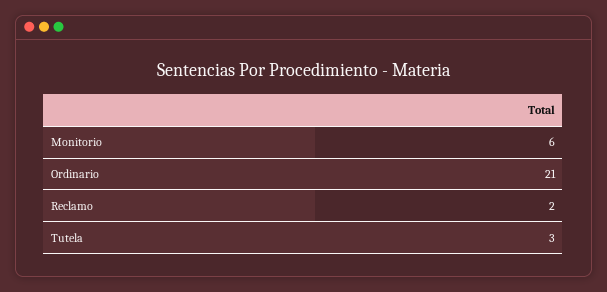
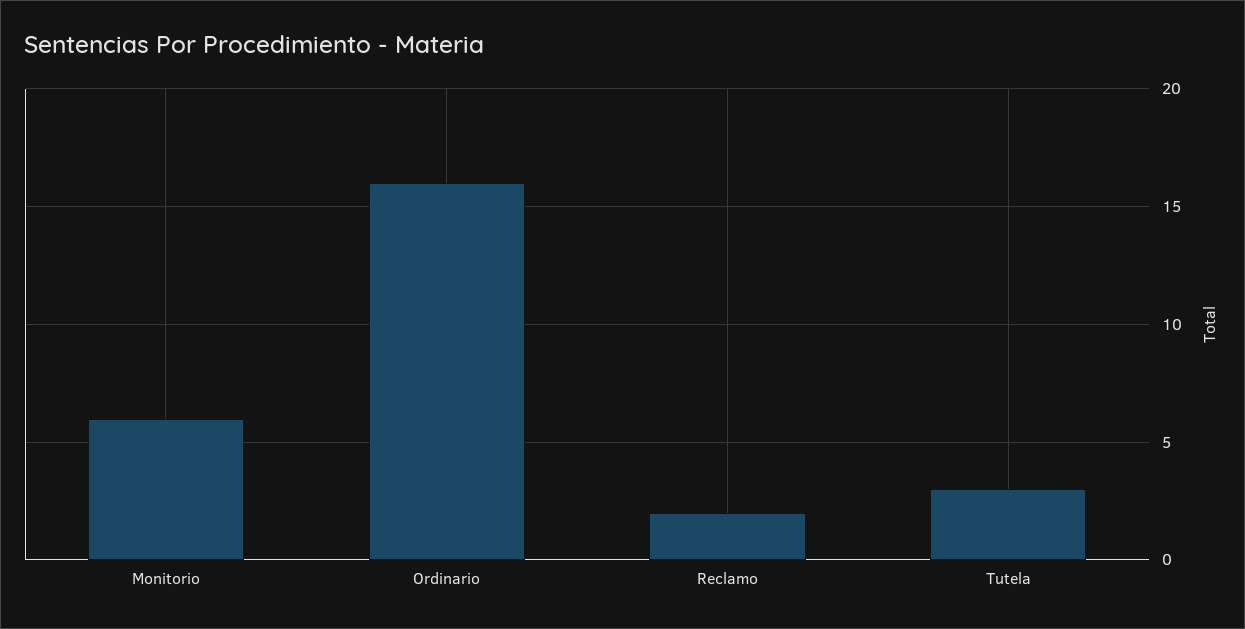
Ordinario: 21 -> 16

